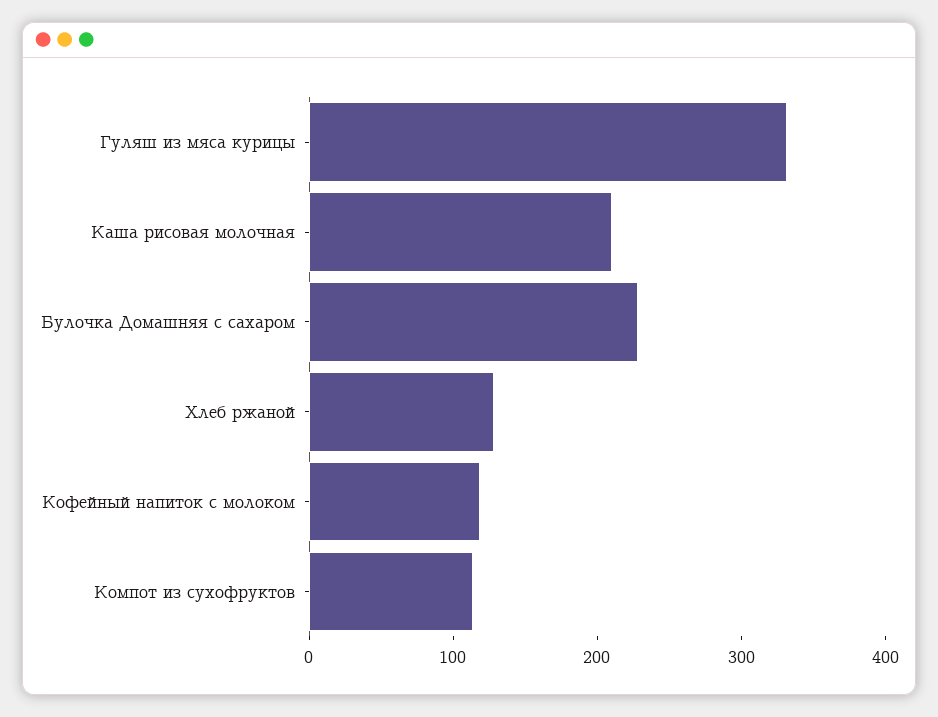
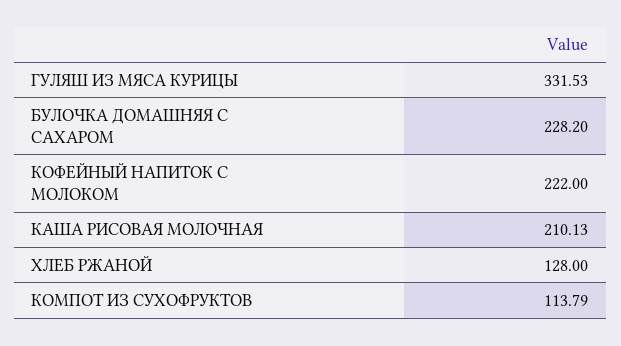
Кофейный напиток с молоком: 120 -> 222

